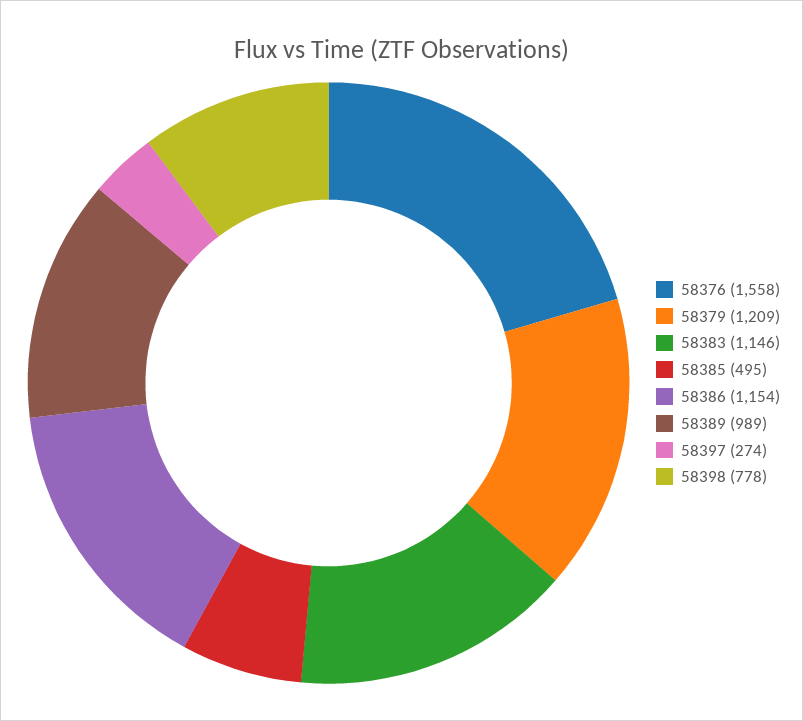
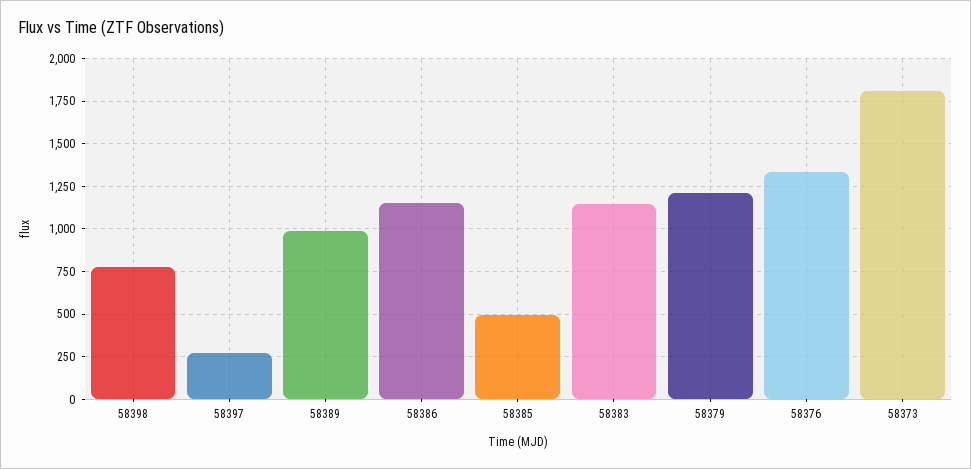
58376: 1558 -> 1350
58373: none -> 1800

